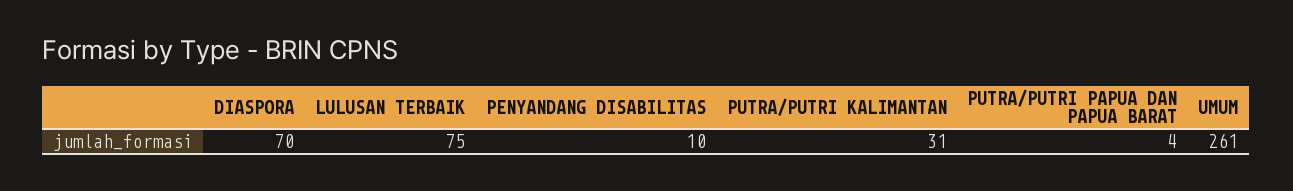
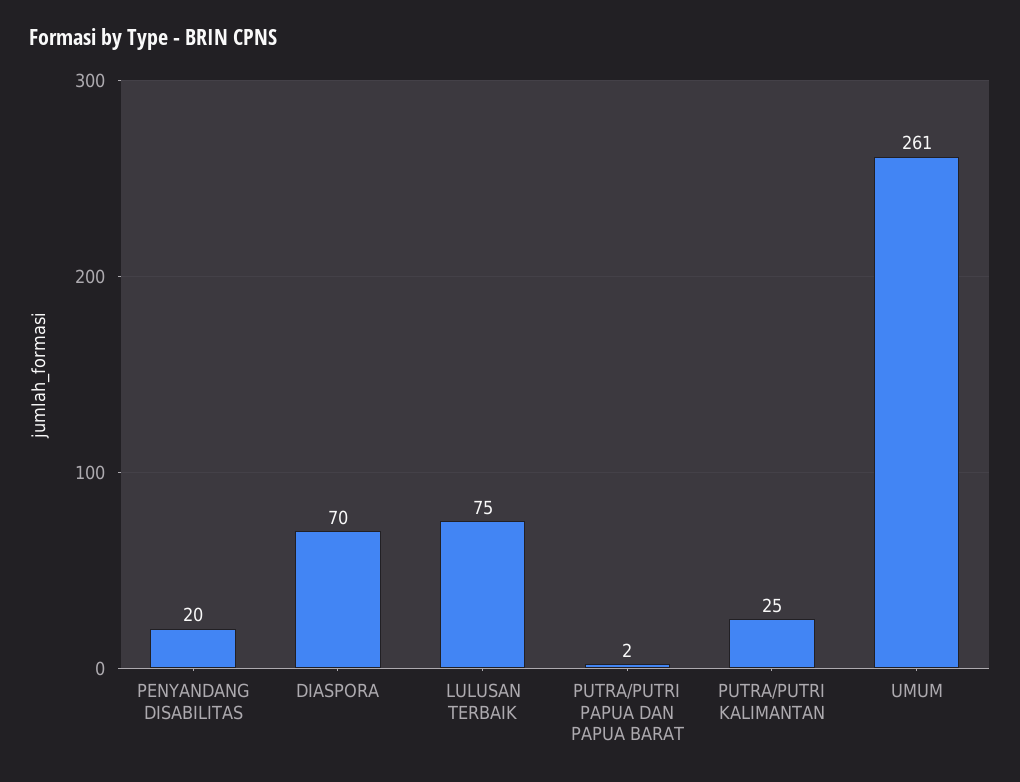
PENYANDANG DISABILITAS: 10 -> 20
PUTRA/PUTRI KALIMANTAN: 31 -> 25
PUTRA/PUTRI PAPUA DAN PAPUA BARAT: 4 -> 2

